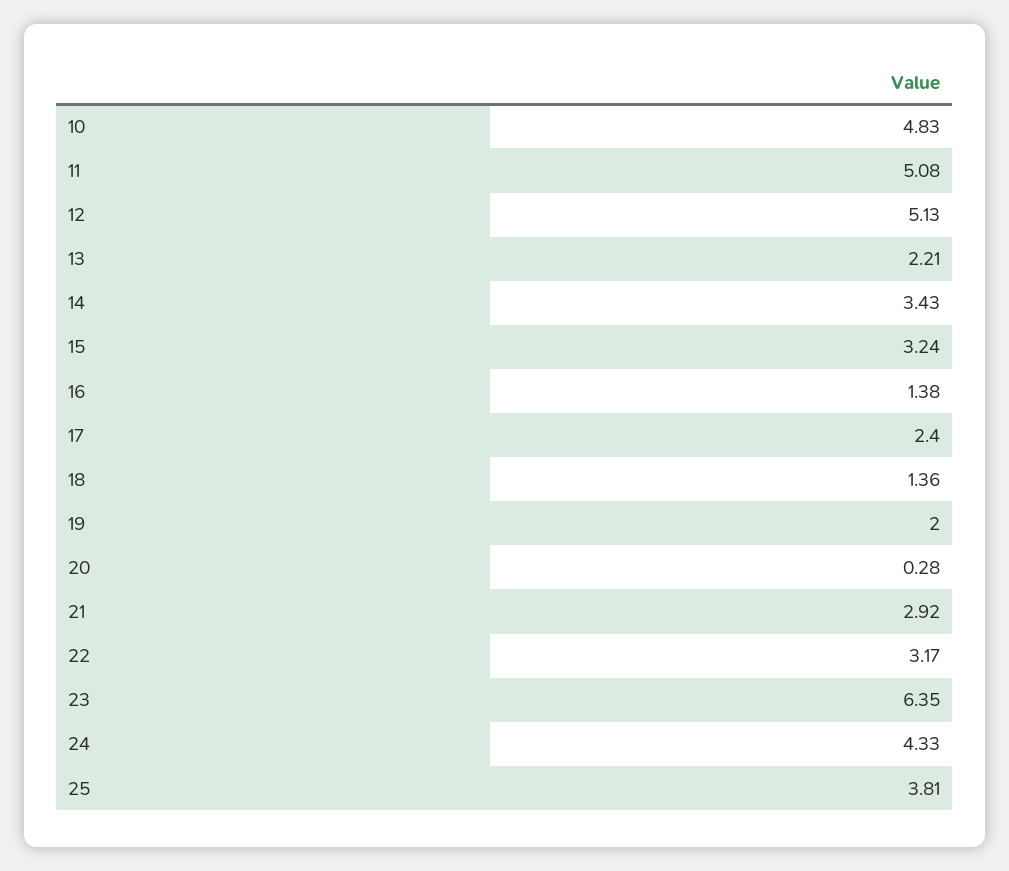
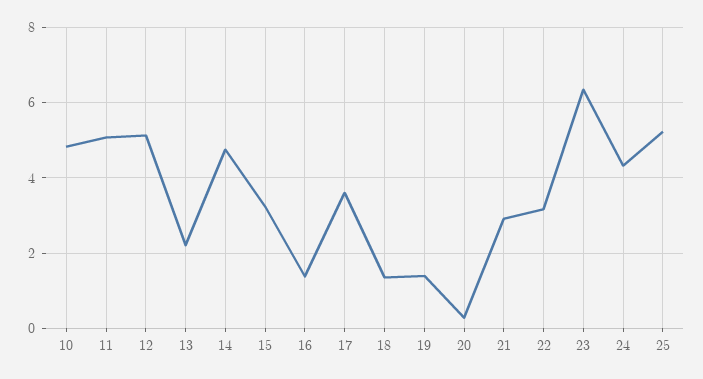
14: 3.43 -> 4.8
17: 2.4 -> 3.6
19: 2 -> 1.4
25: 3.81 -> 5.2

